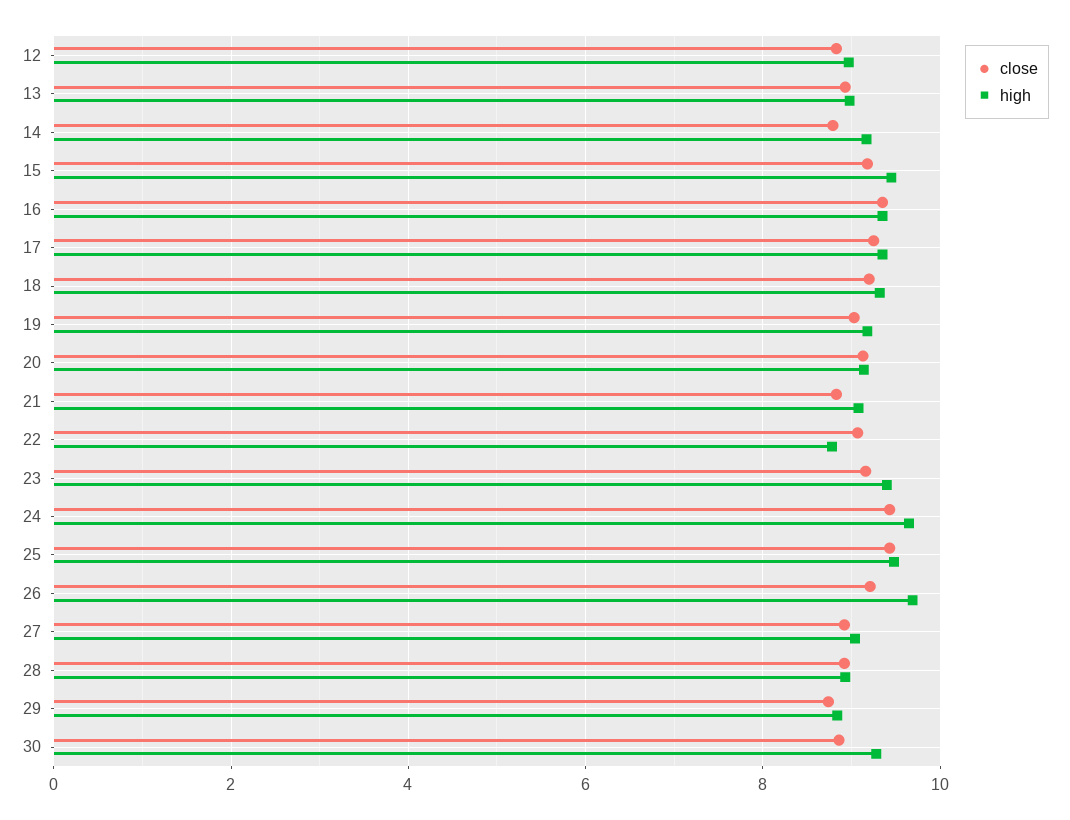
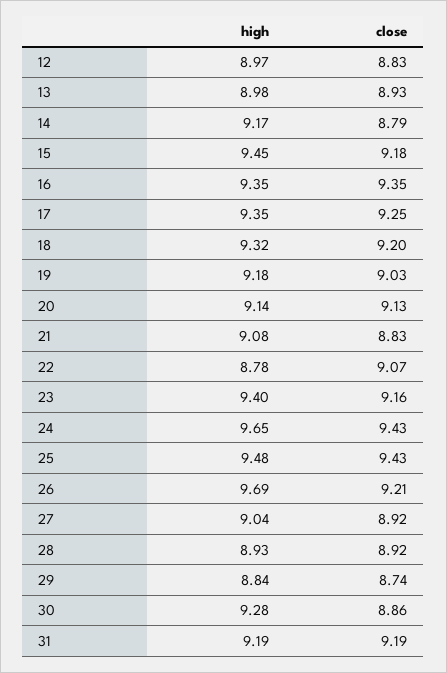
high, 31: none -> 9.19
close, 31: none -> 9.19

